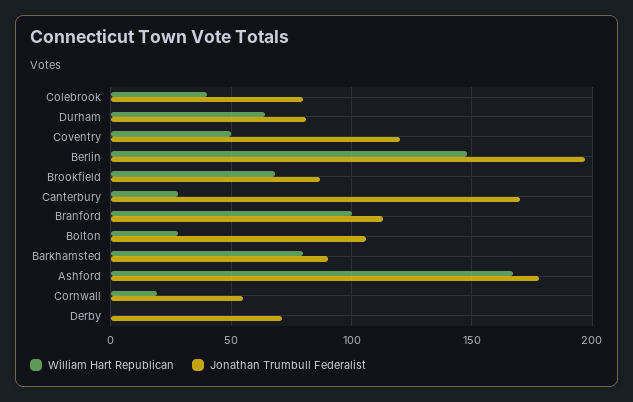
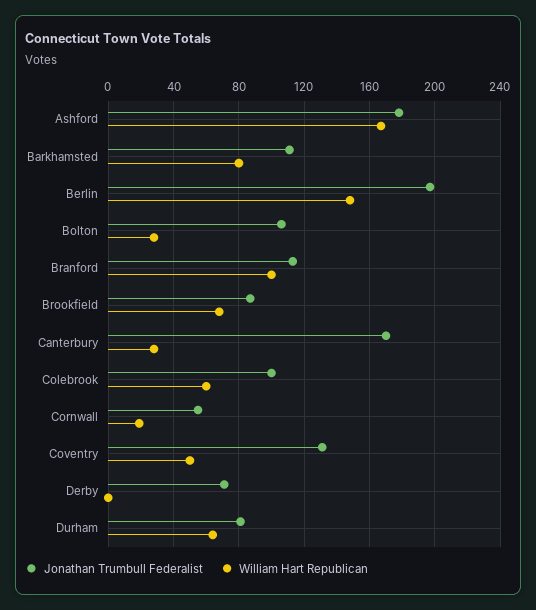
William Hart Republican, Colebrook: 40 -> 60
Jonathan Trumbull Federalist, Colebrook: 80 -> 100
Jonathan Trumbull Federalist, Coventry: 120 -> 130
Jonathan Trumbull Federalist, Barkhamsted: 90 -> 110

